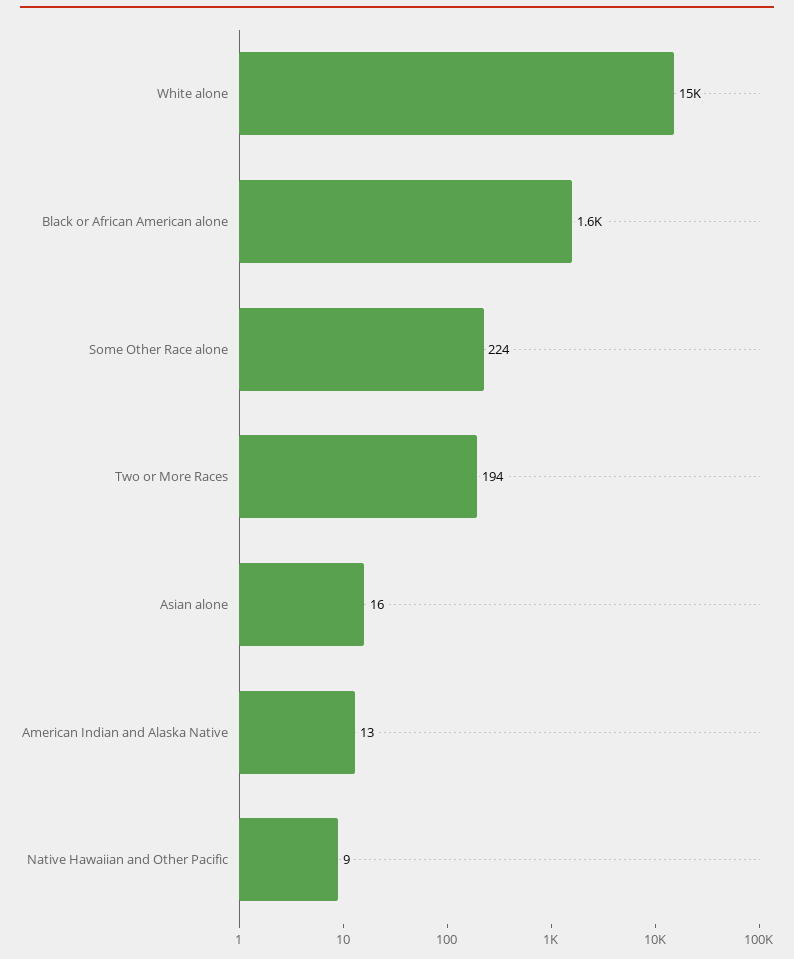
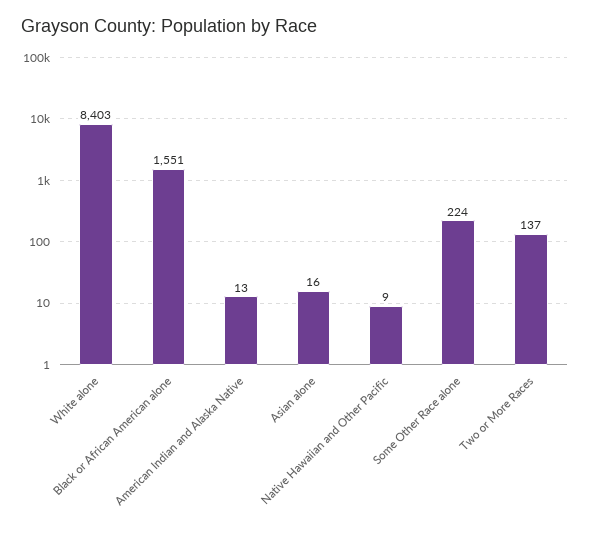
White alone: 15000 -> 8403
Two or More Races: 194 -> 137

